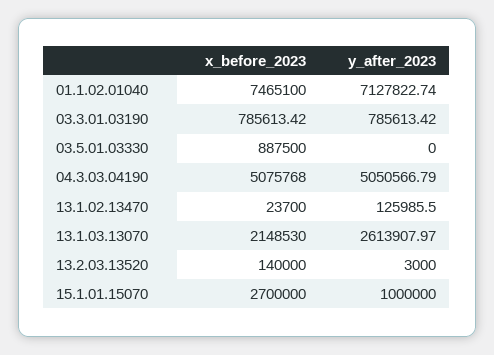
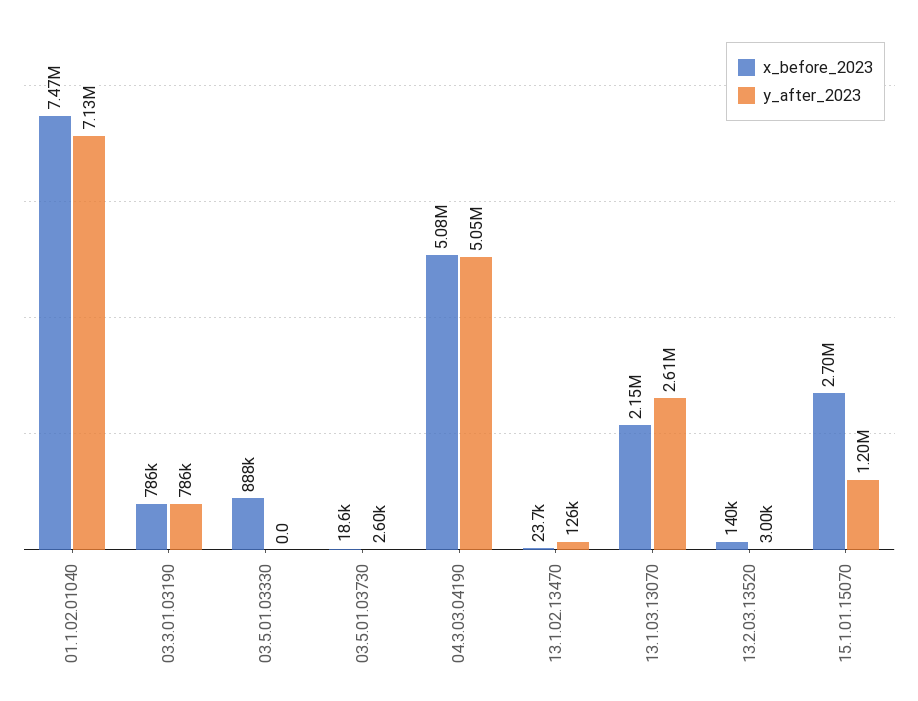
y_after_2023, 15.1.01.15070: 1000000 -> 1200000
x_before_2023, 03.5.01.03730: none -> 18600
y_after_2023, 03.5.01.03730: none -> 2600

